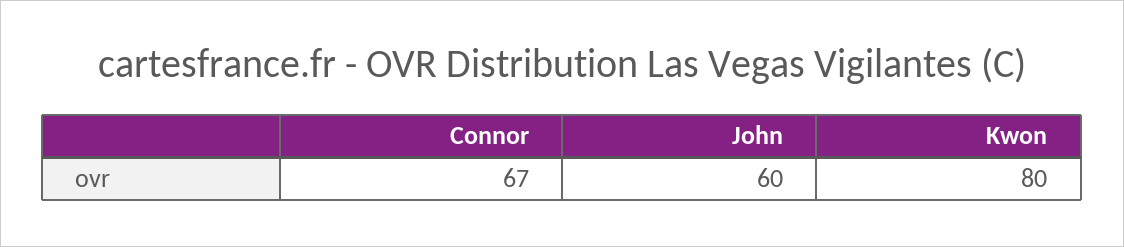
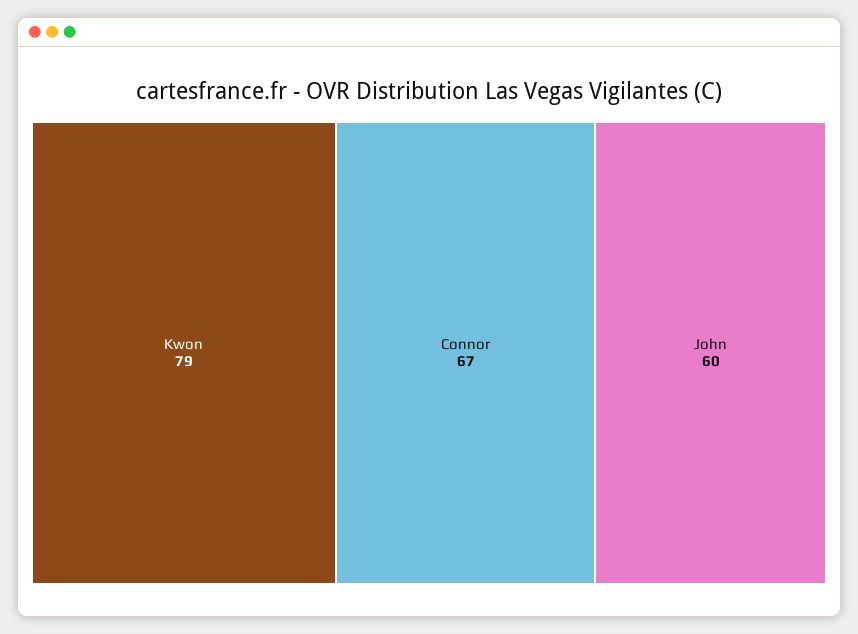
Kwon: 80 -> 79

